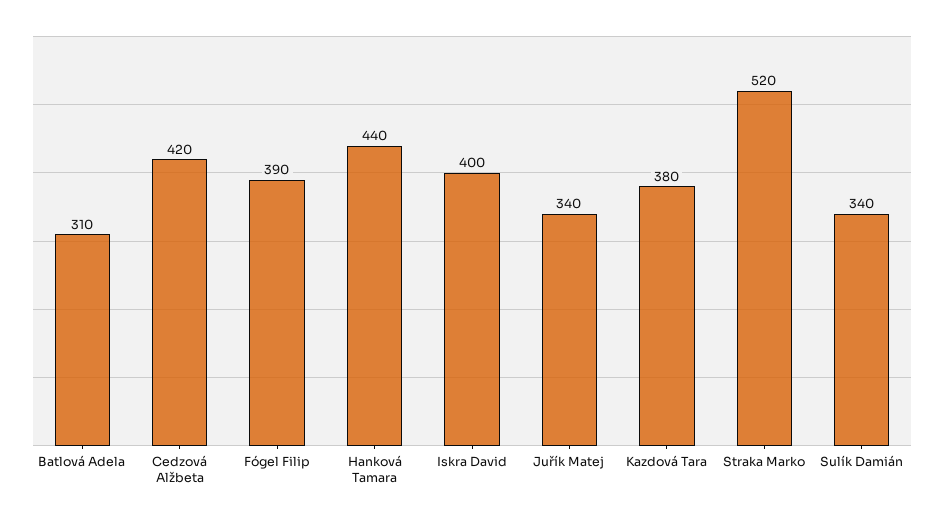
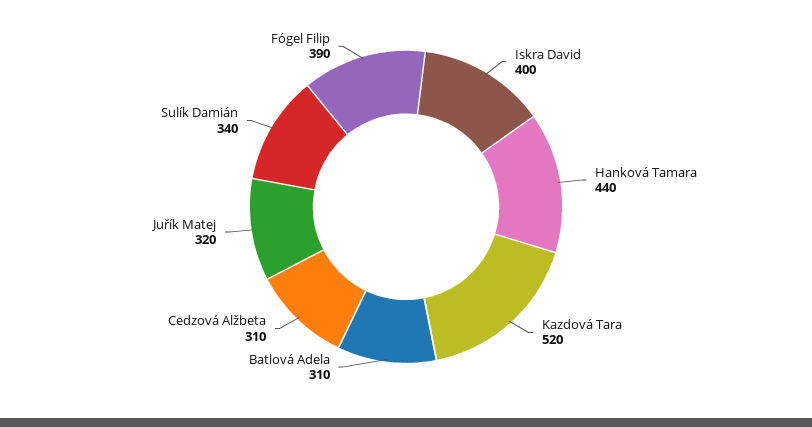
Cedzová Alžbeta: 420 -> 310
Juřík Matej: 340 -> 320
Kazdová Tara: 380 -> 520
Straka Marko: 520 -> none

